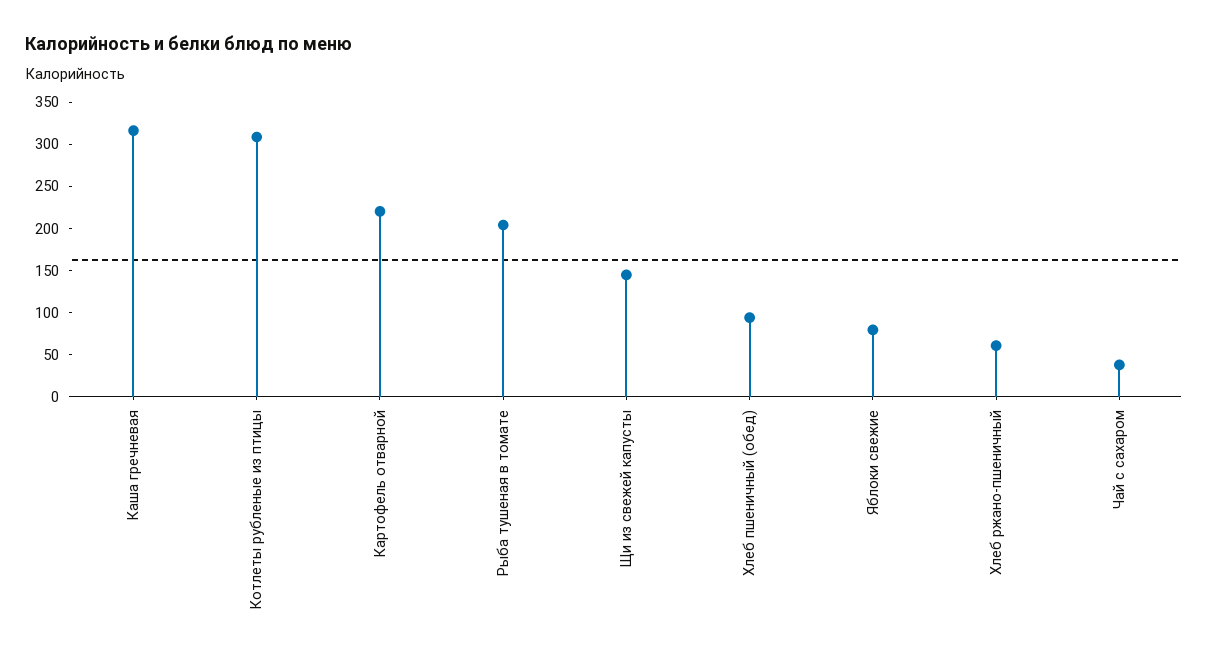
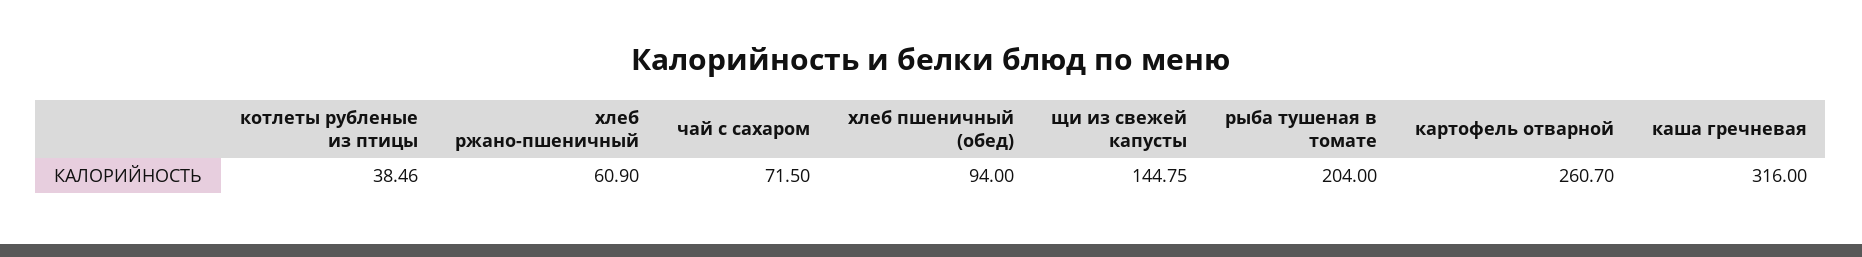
Котлеты рубленые из птицы: 310 -> 38.46
Картофель отварной: 220 -> 260.7
Яблоки свежие: 80 -> none
Чай с сахаром: 40 -> 71.5

